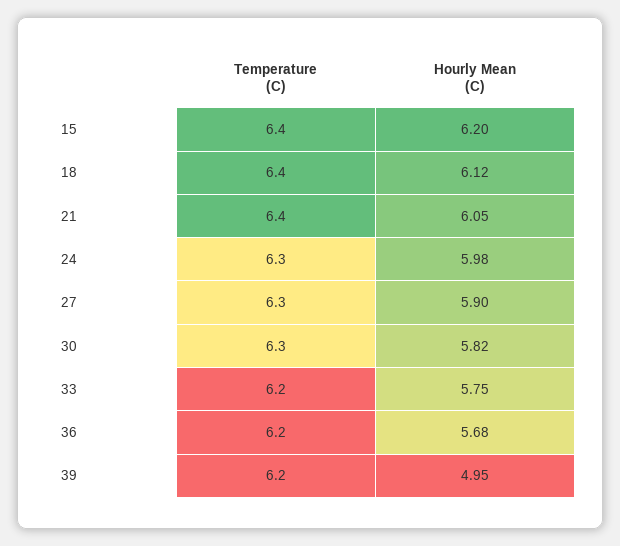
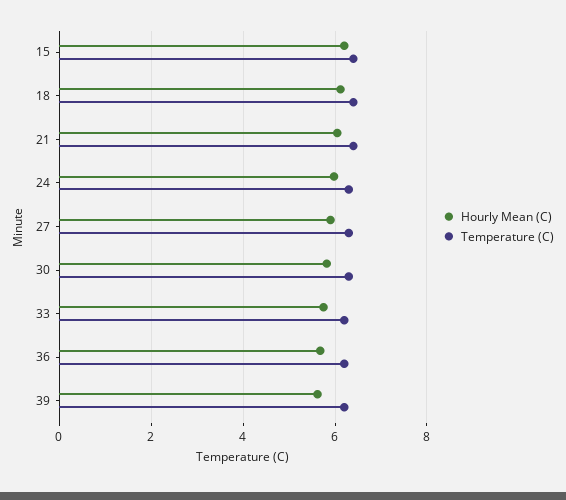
Hourly Mean (C), 39: 4.95 -> 5.6

